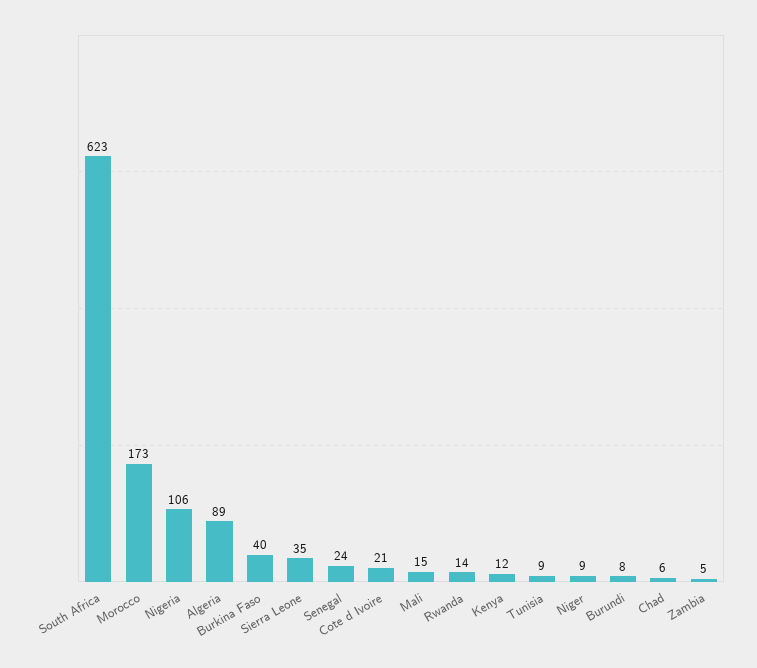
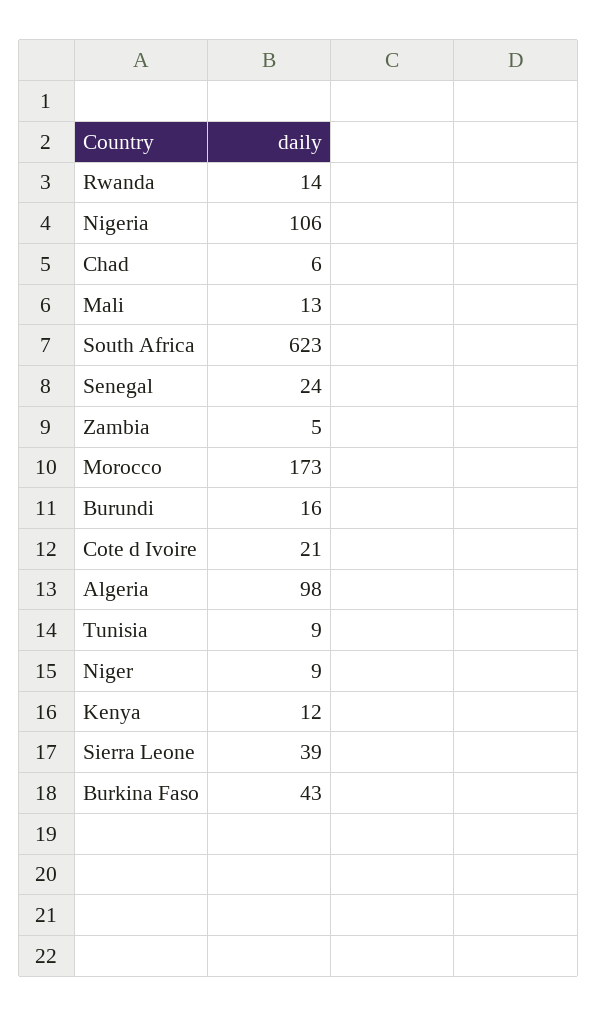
Algeria: 89 -> 98
Burkina Faso: 40 -> 43
Sierra Leone: 35 -> 39
Mali: 15 -> 13
Burundi: 8 -> 16

